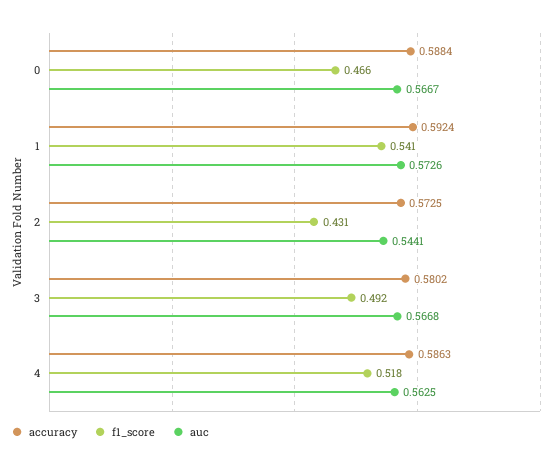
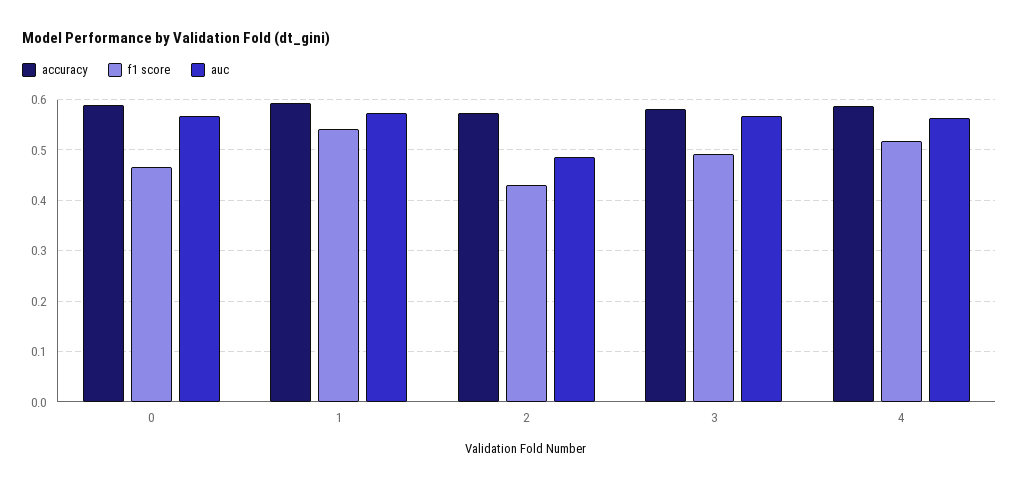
auc, 2: 0.5441 -> 0.48

